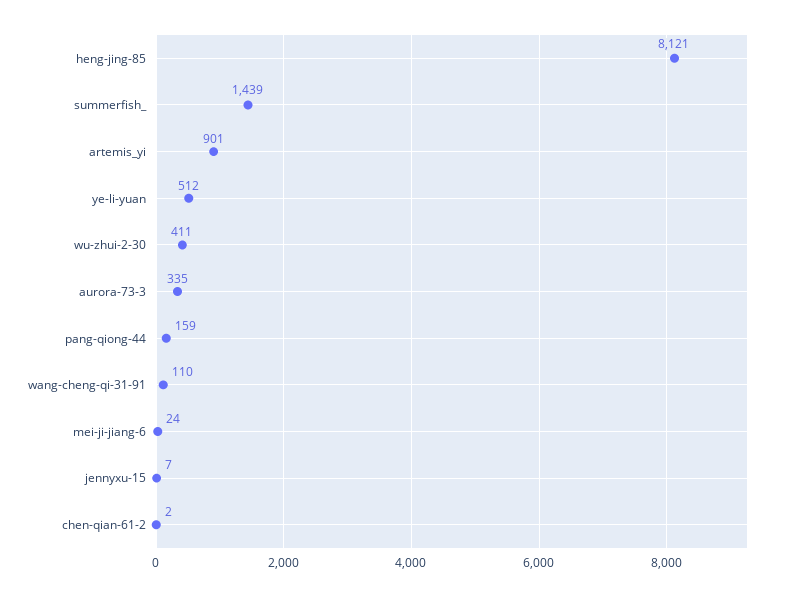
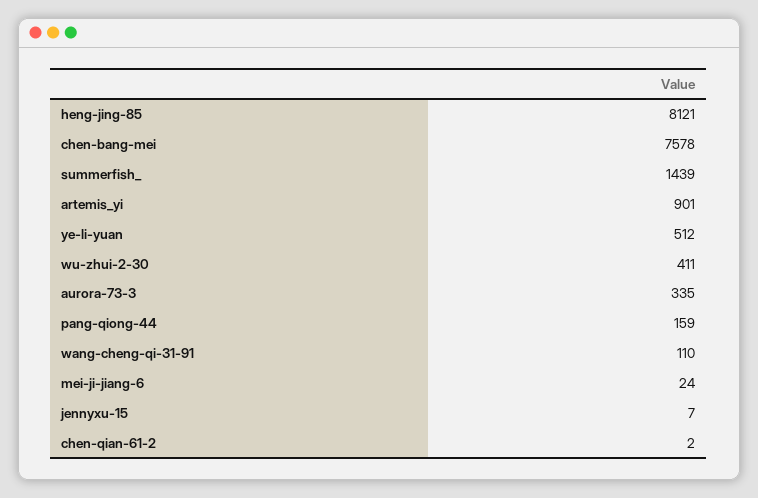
chen-bang-mei: none -> 7578

